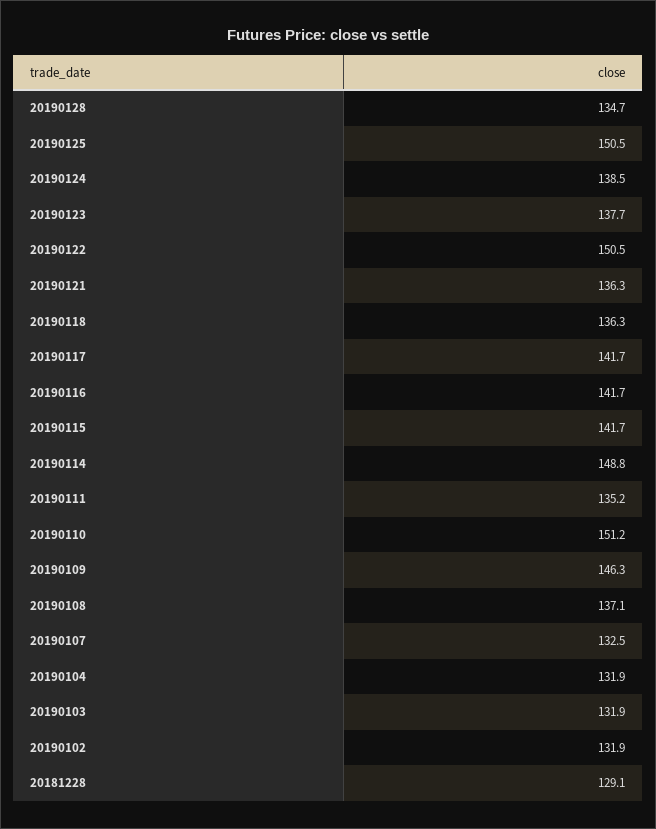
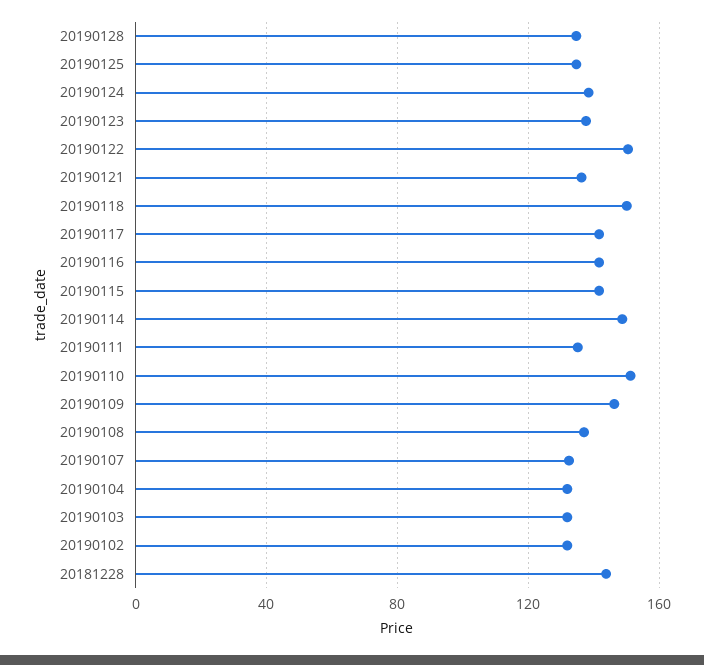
20190125: 150.5 -> 135
20190118: 136.3 -> 150
20181228: 129.1 -> 145

